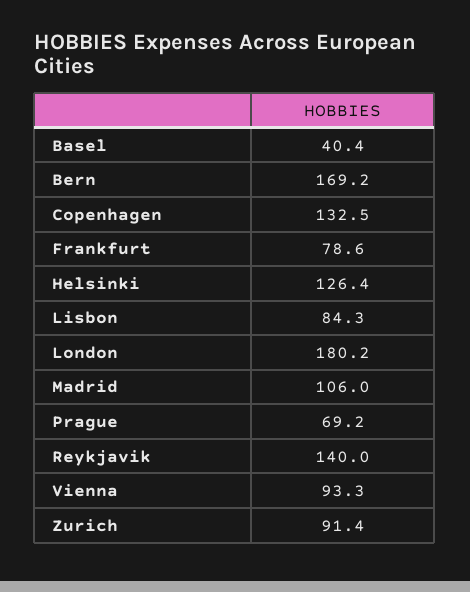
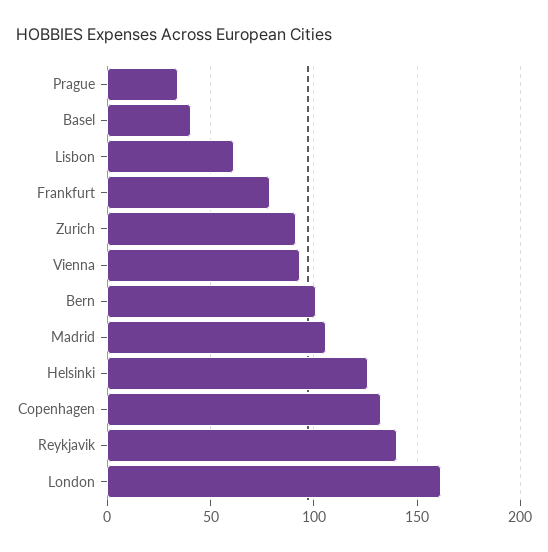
Bern: 169.2 -> 100
Lisbon: 84.3 -> 60
London: 180.2 -> 160
Prague: 69.2 -> 35

